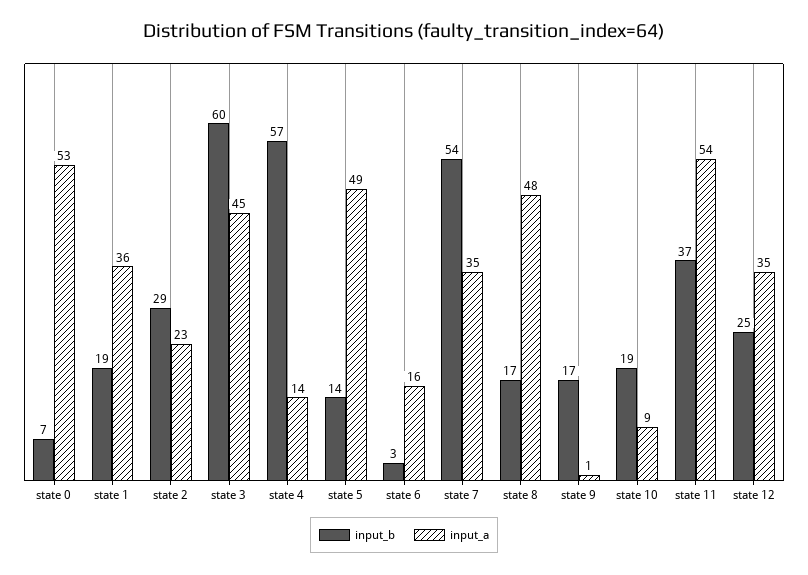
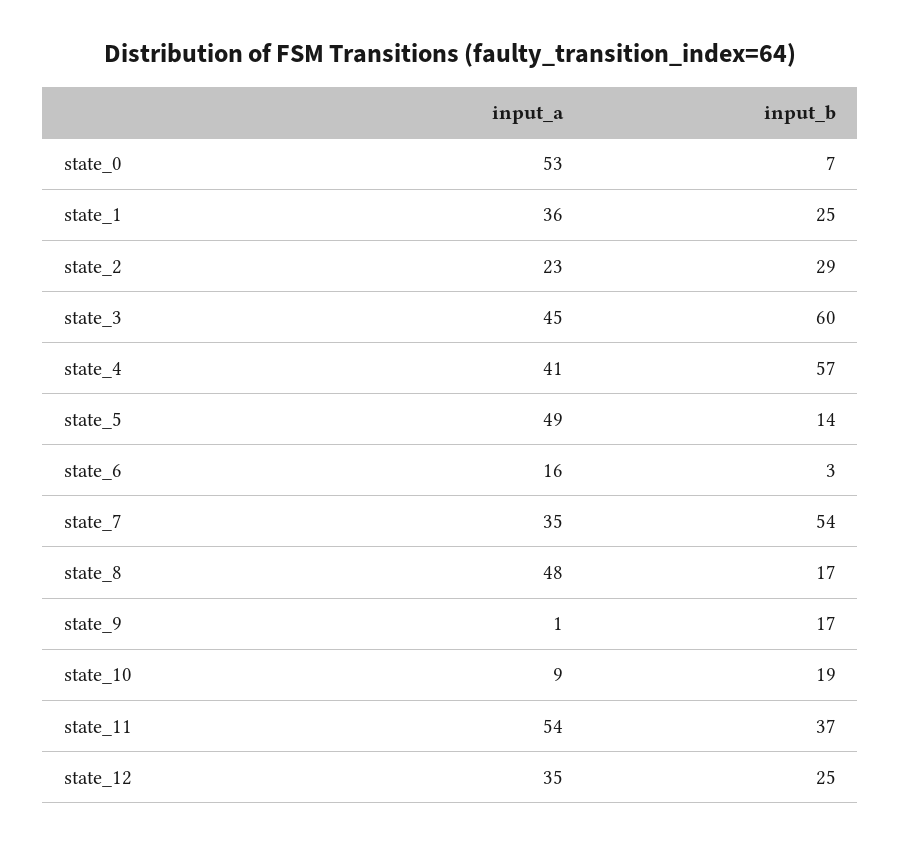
input_b, state 1: 19 -> 25
input_a, state 4: 14 -> 41

